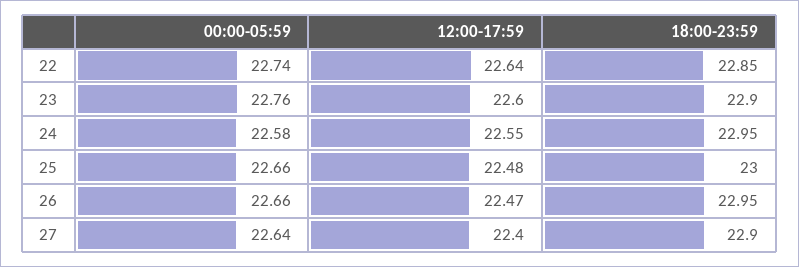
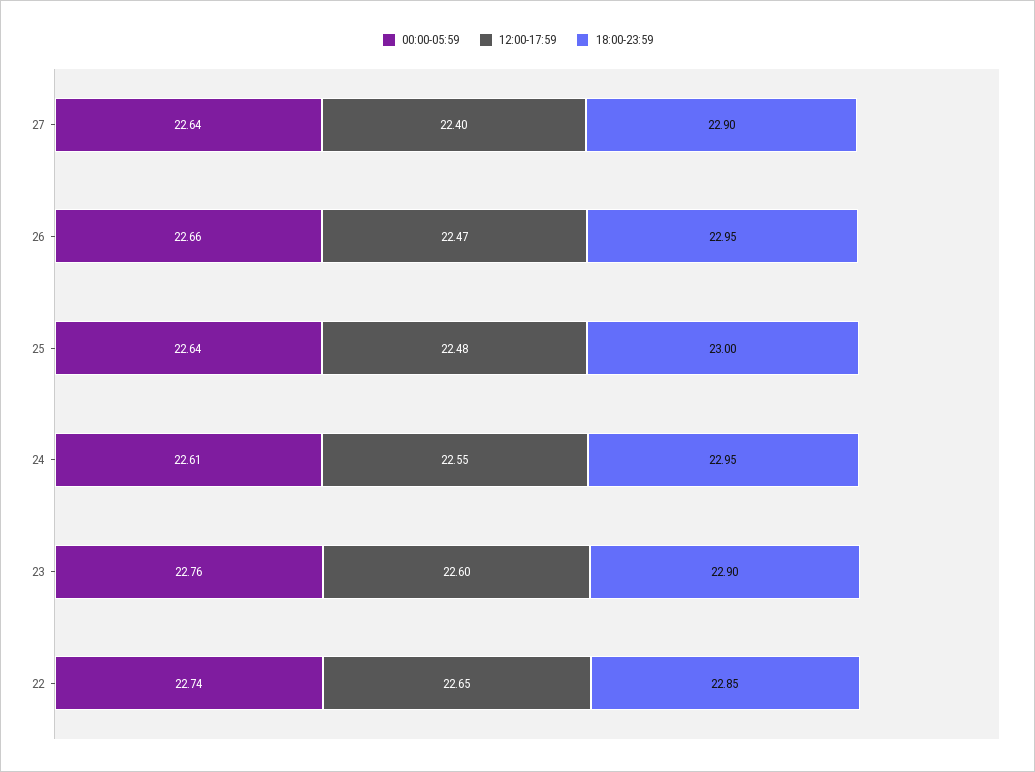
12:00-17:59, 22: 22.64 -> 22.65
00:00-05:59, 24: 22.58 -> 22.61
00:00-05:59, 25: 22.66 -> 22.64

